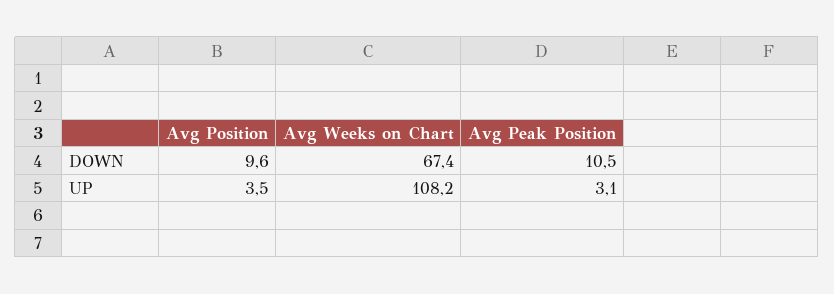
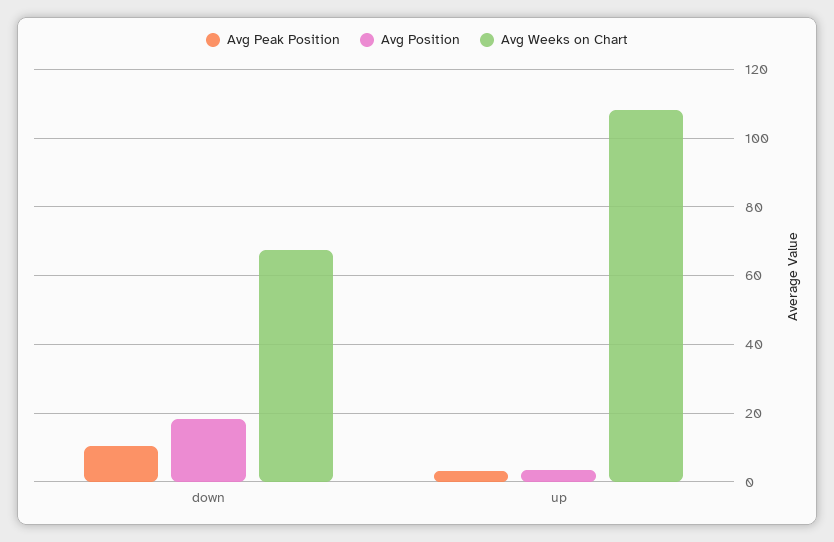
Avg Position, DOWN: 9.6 -> 18

